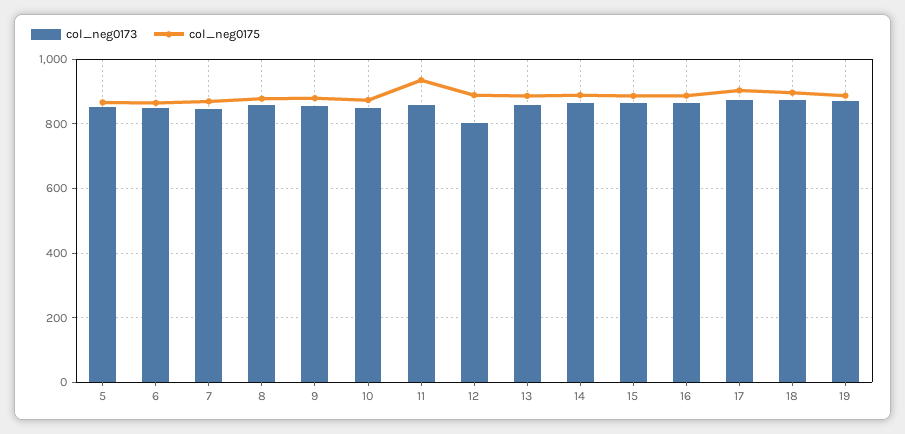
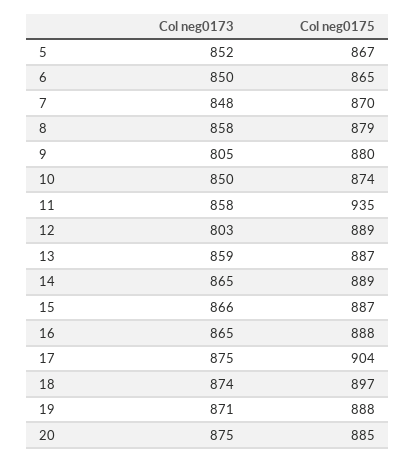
col_neg0173, 9: 860 -> 805
col_neg0173, 20: none -> 875
col_neg0175, 20: none -> 885

